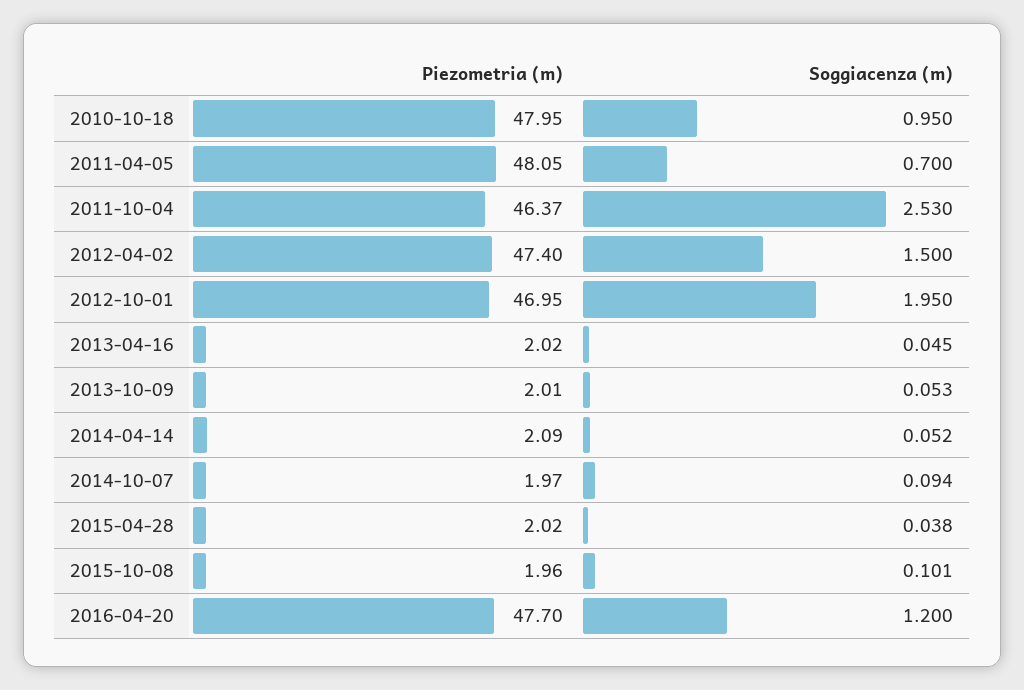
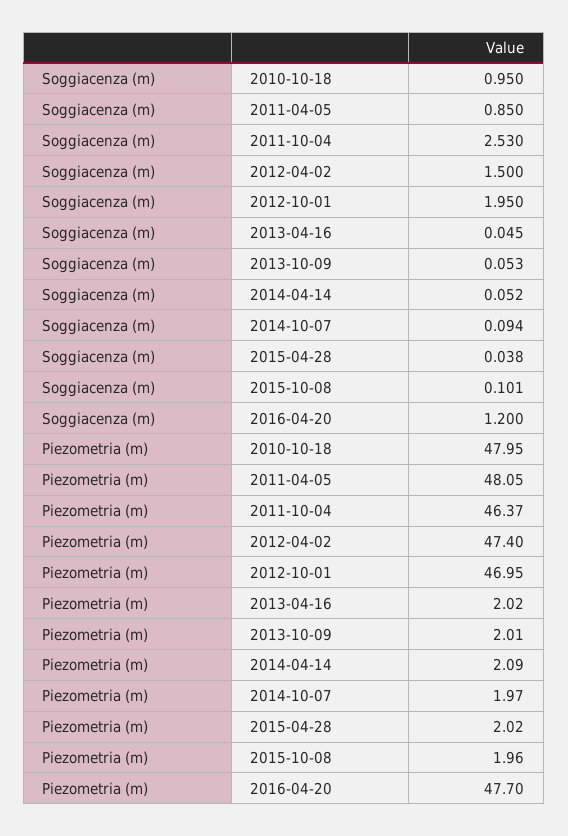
Soggiacenza (m), 2011-04-05: 0.7 -> 0.85

